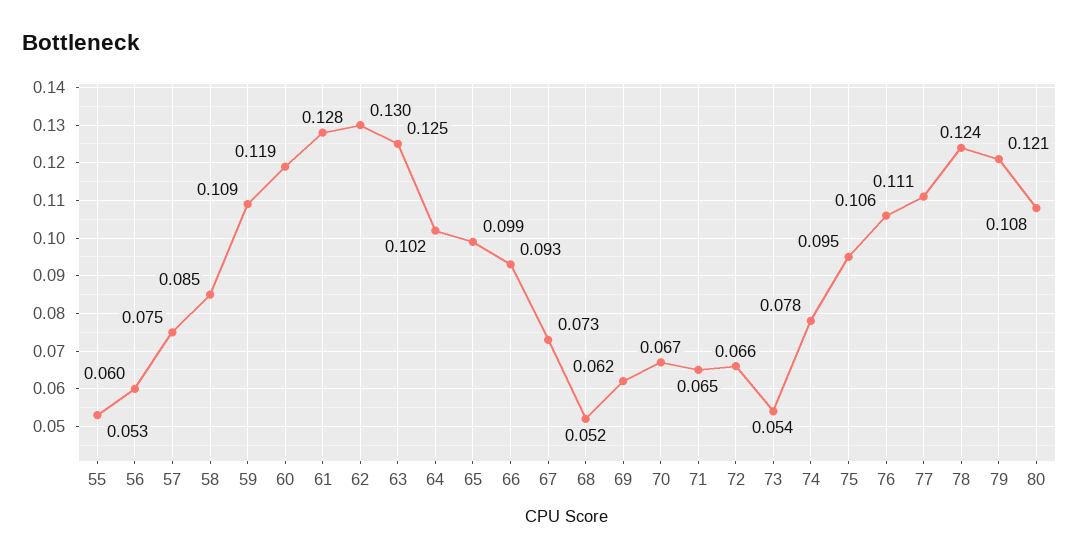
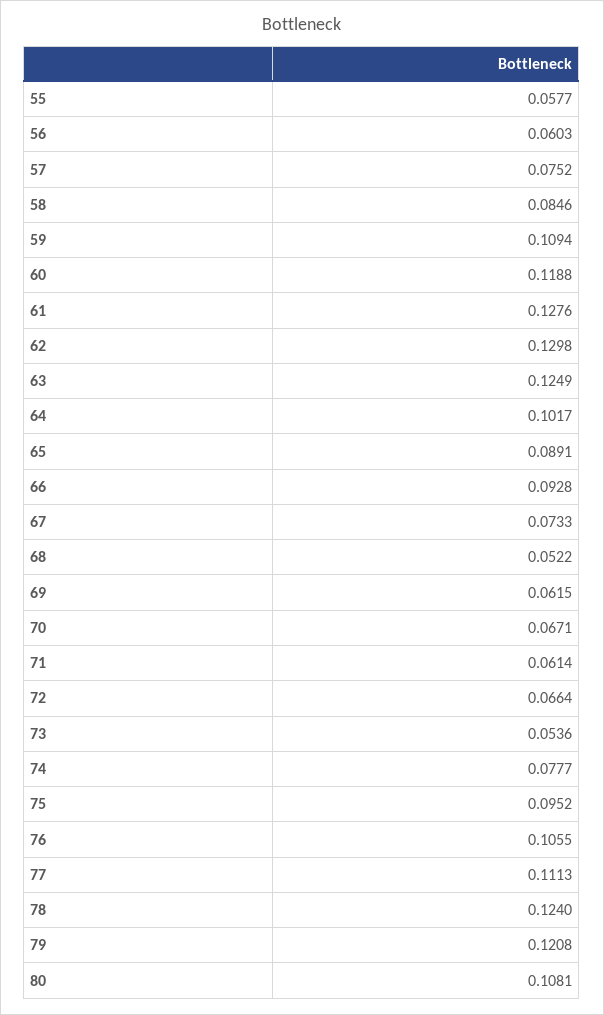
55: 0.053 -> 0.0577
65: 0.099 -> 0.0891
71: 0.065 -> 0.0614

